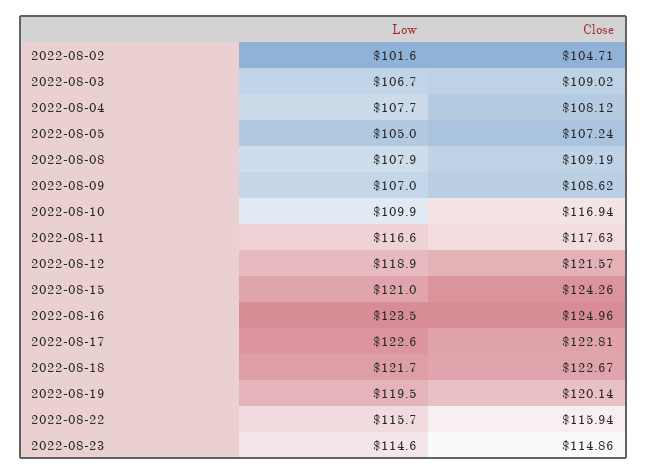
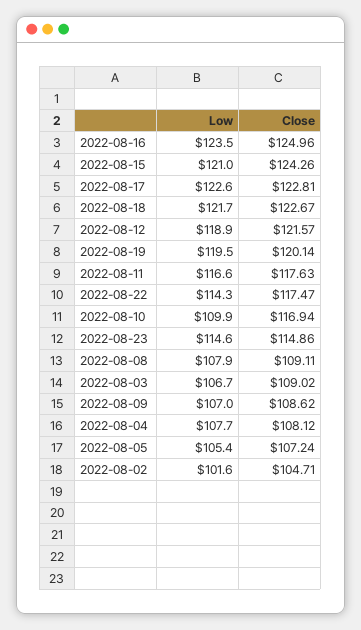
Low, 2022-08-05: 105 -> 105.4
Close, 2022-08-08: 109.19 -> 109.11
Low, 2022-08-22: 115.7 -> 114.3
Close, 2022-08-22: 115.94 -> 117.47

